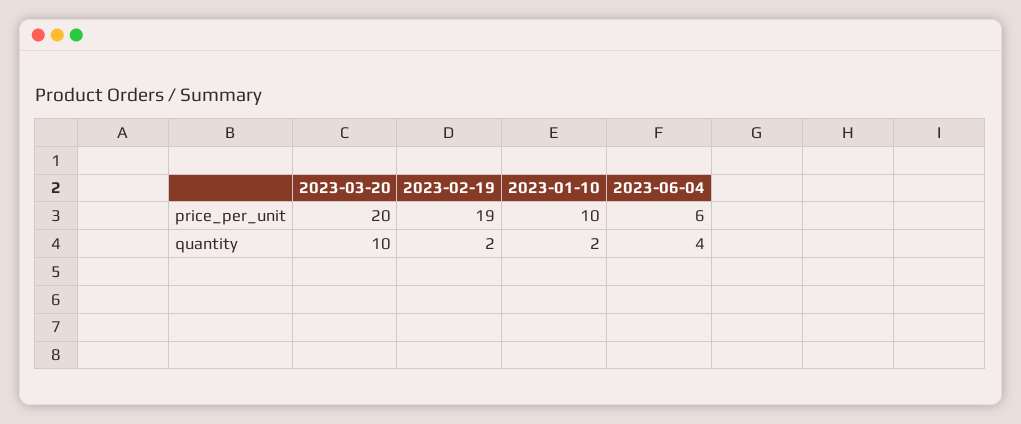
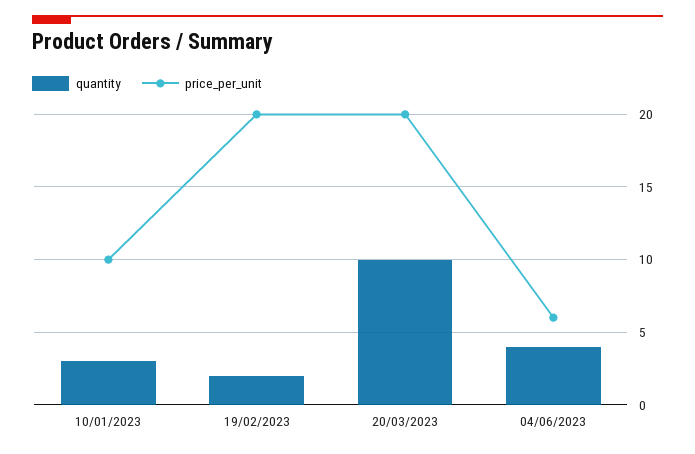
price_per_unit, 2023-02-19: 19 -> 20
quantity, 2023-01-10: 2 -> 3

